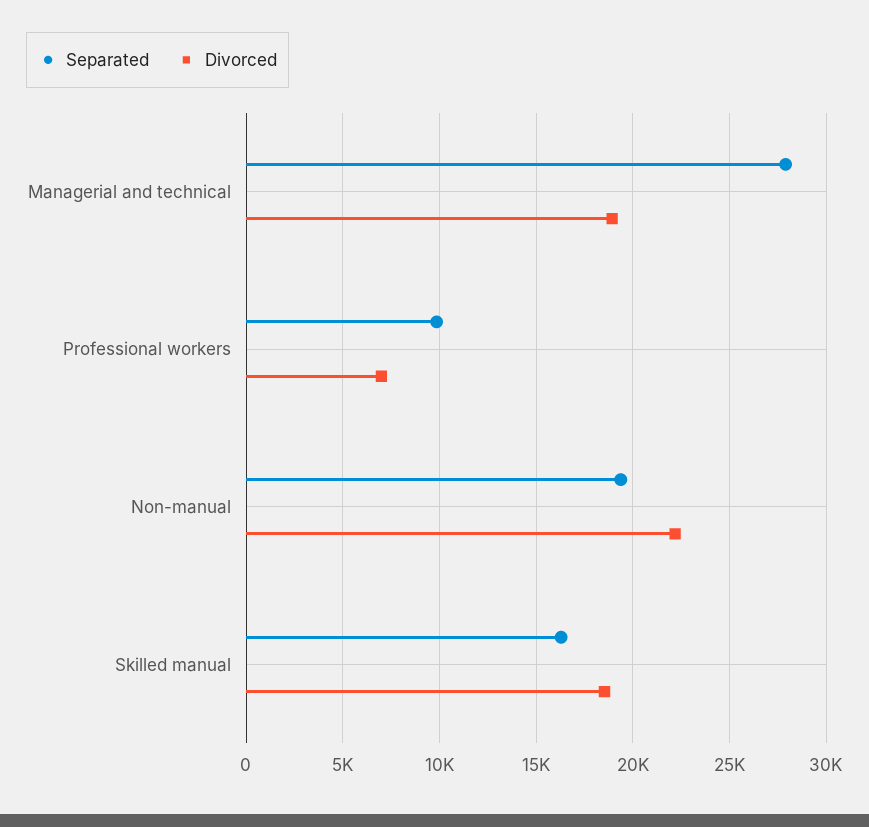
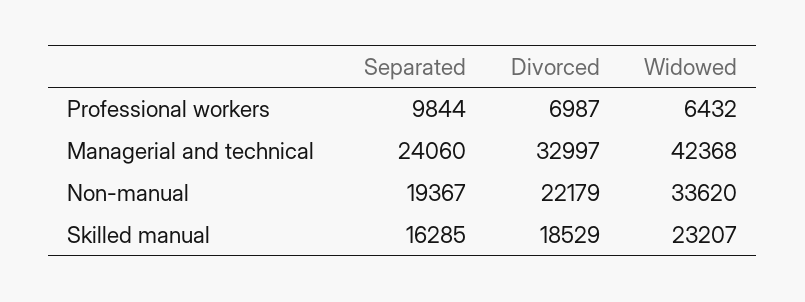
Separated, Managerial and technical: 28000 -> 24060
Divorced, Managerial and technical: 19000 -> 32997
Widowed, Professional workers: none -> 6432
Widowed, Managerial and technical: none -> 42368
Widowed, Non-manual: none -> 33620
Widowed, Skilled manual: none -> 23207

